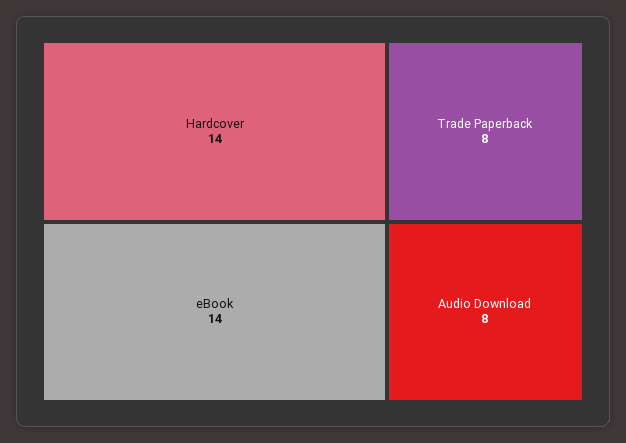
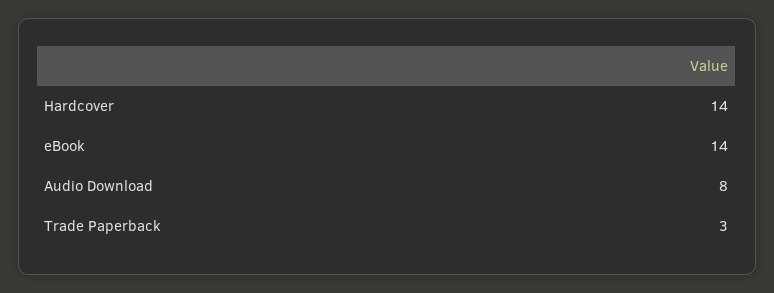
Trade Paperback: 8 -> 3

